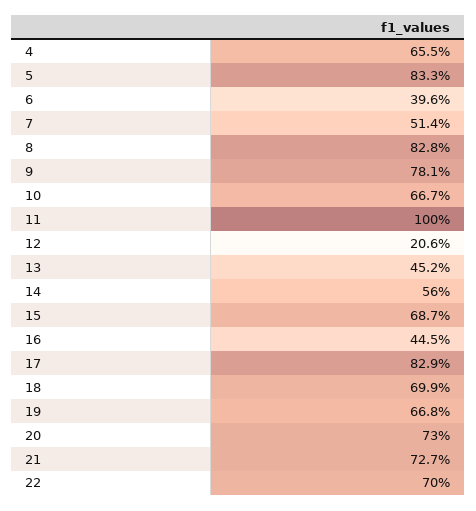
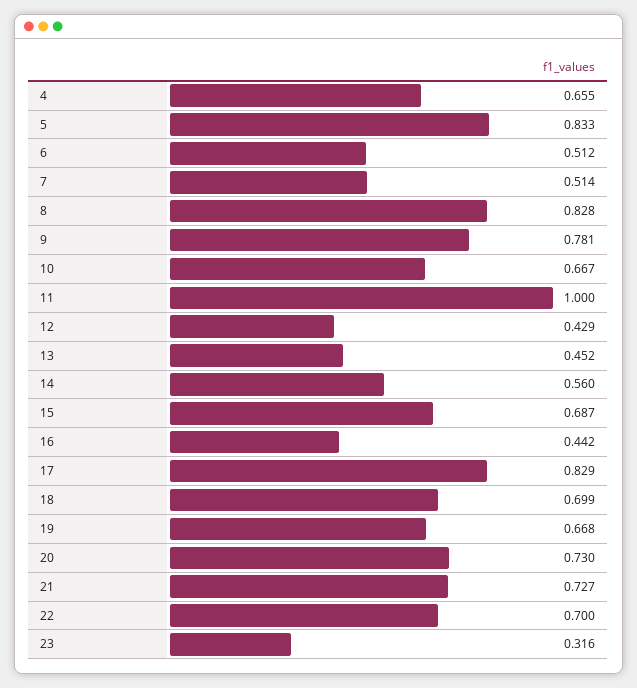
6: 0.396 -> 0.512
12: 0.206 -> 0.429
16: 0.445 -> 0.442
23: none -> 0.316

